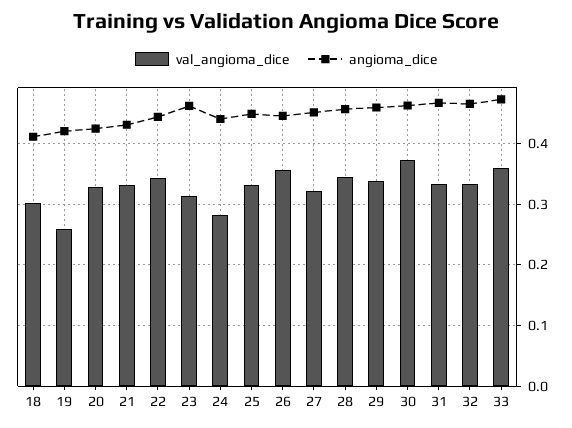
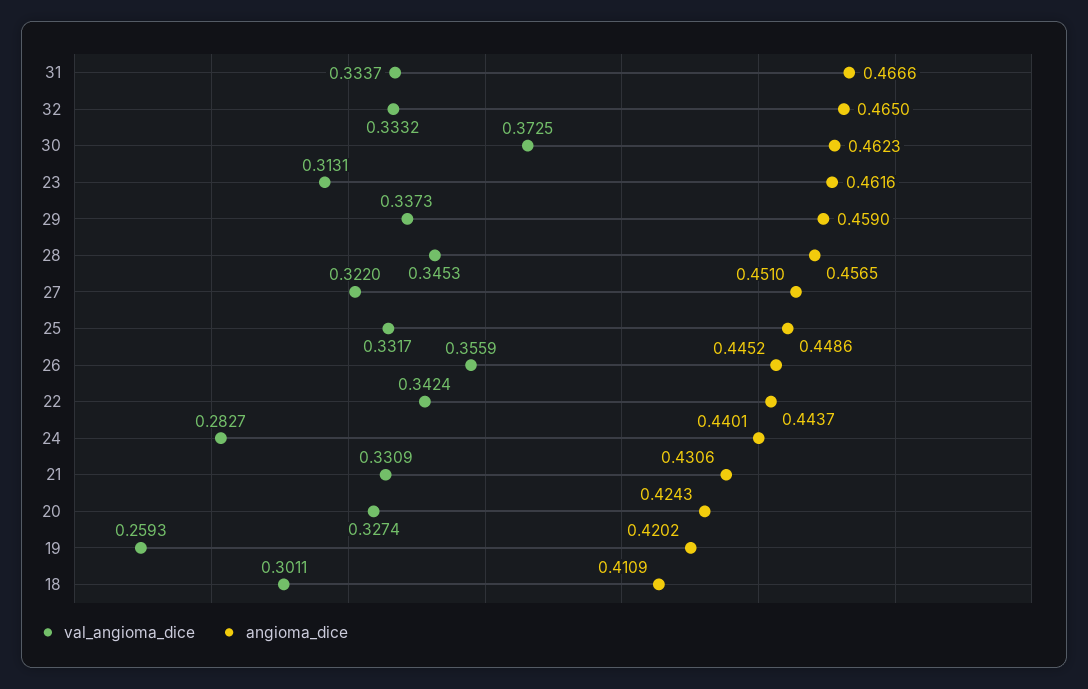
val_angioma_dice, 33: 0.36 -> none
angioma_dice, 33: 0.47 -> none

